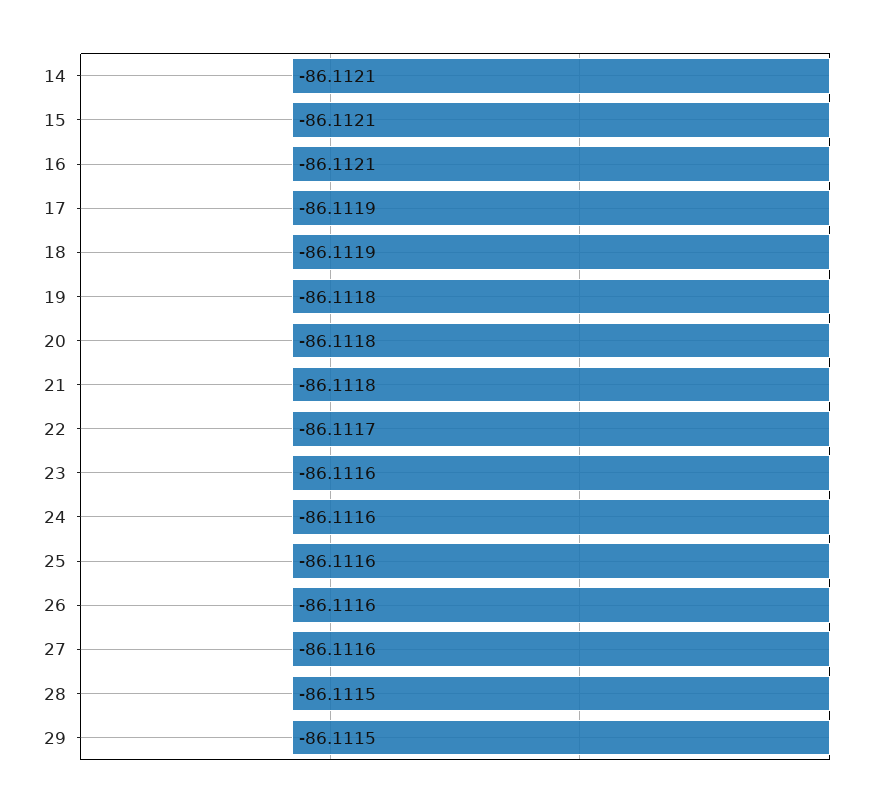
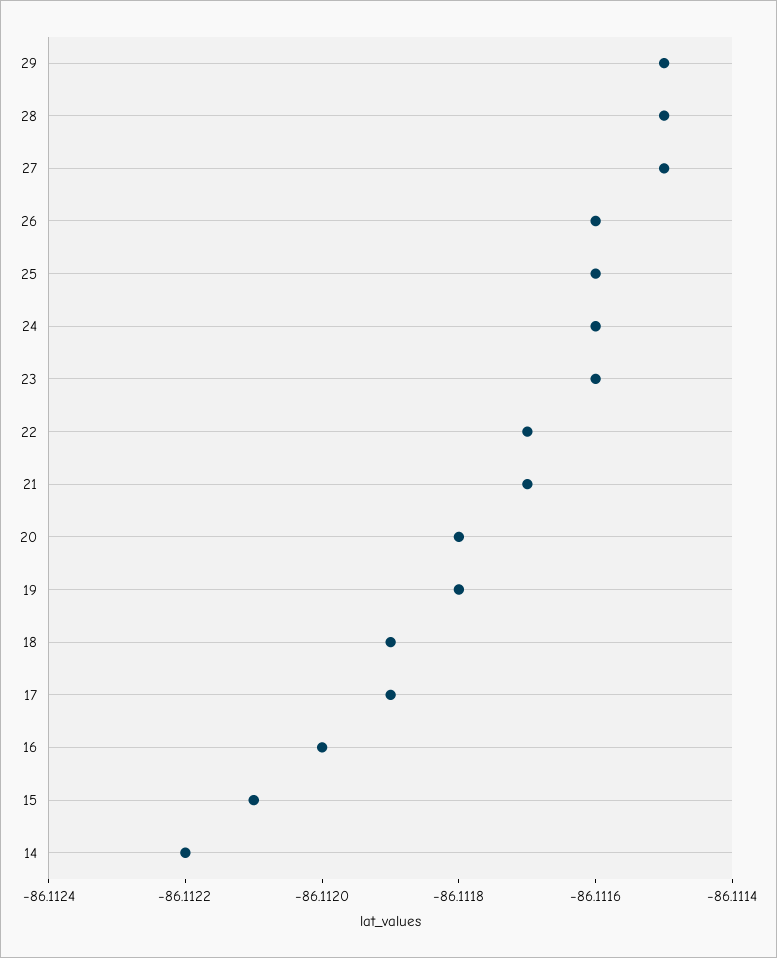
14: -86.1121 -> -86.1122
16: -86.1121 -> -86.112
21: -86.1118 -> -86.1117
27: -86.1116 -> -86.1115

